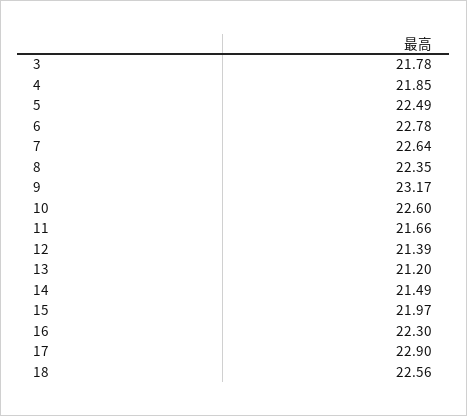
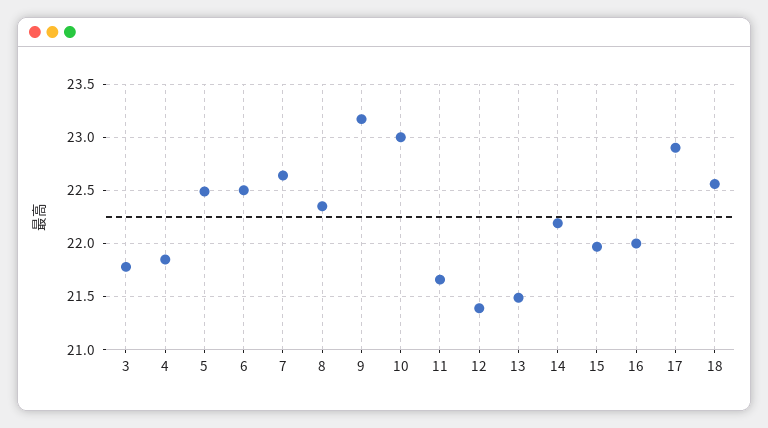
6: 22.78 -> 22.5
10: 22.6 -> 23
13: 21.2 -> 21.5
14: 21.49 -> 22.2
16: 22.3 -> 22

